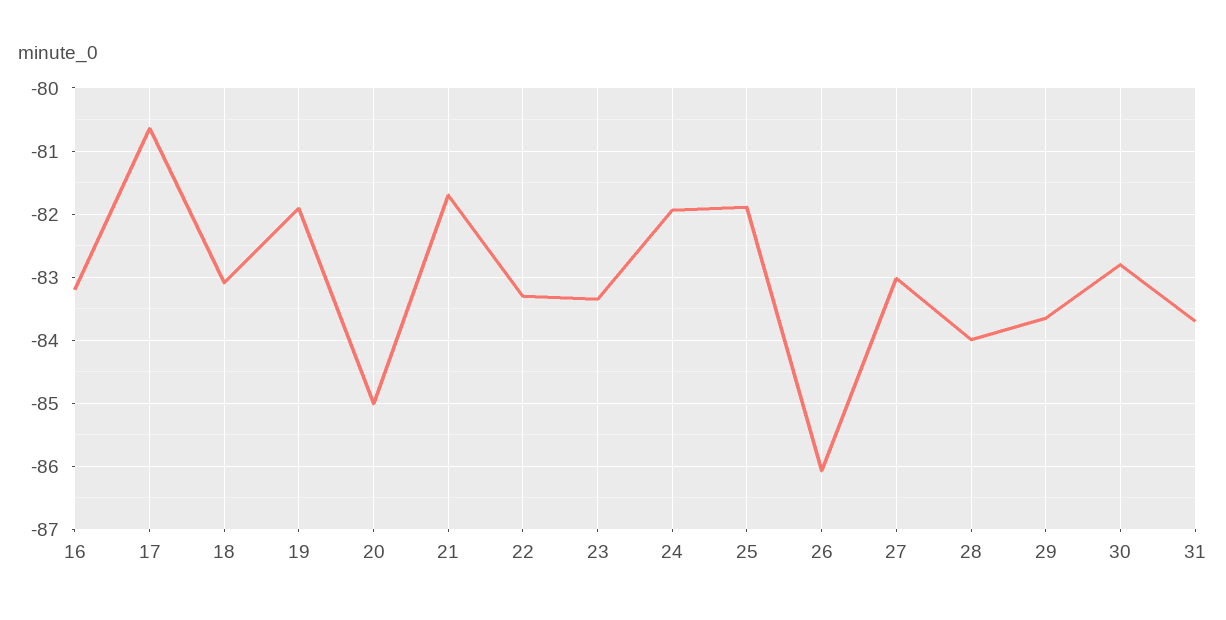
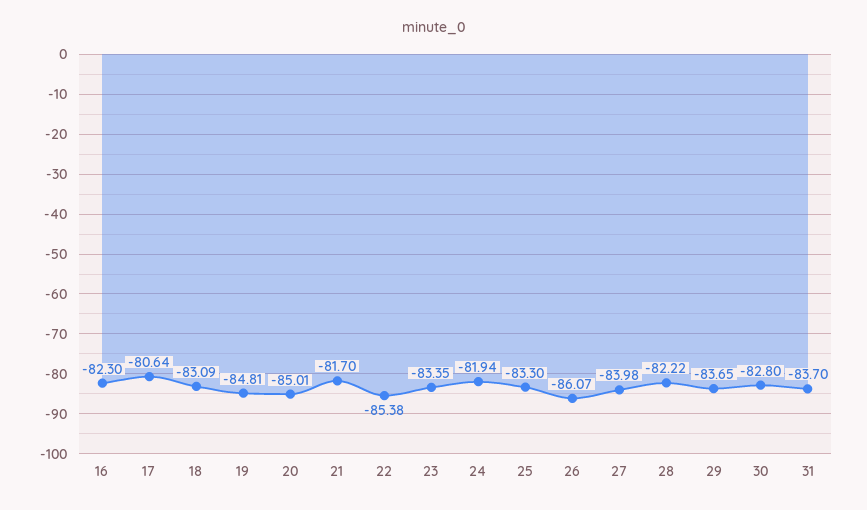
16: -83.2 -> -82.3
19: -81.9 -> -84.81
22: -83.3 -> -85.38
25: -81.9 -> -83.3
27: -83 -> -83.98
28: -84 -> -82.22

